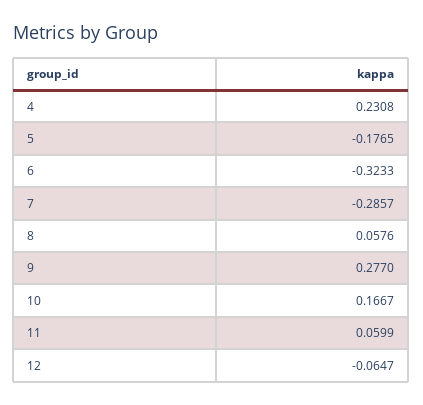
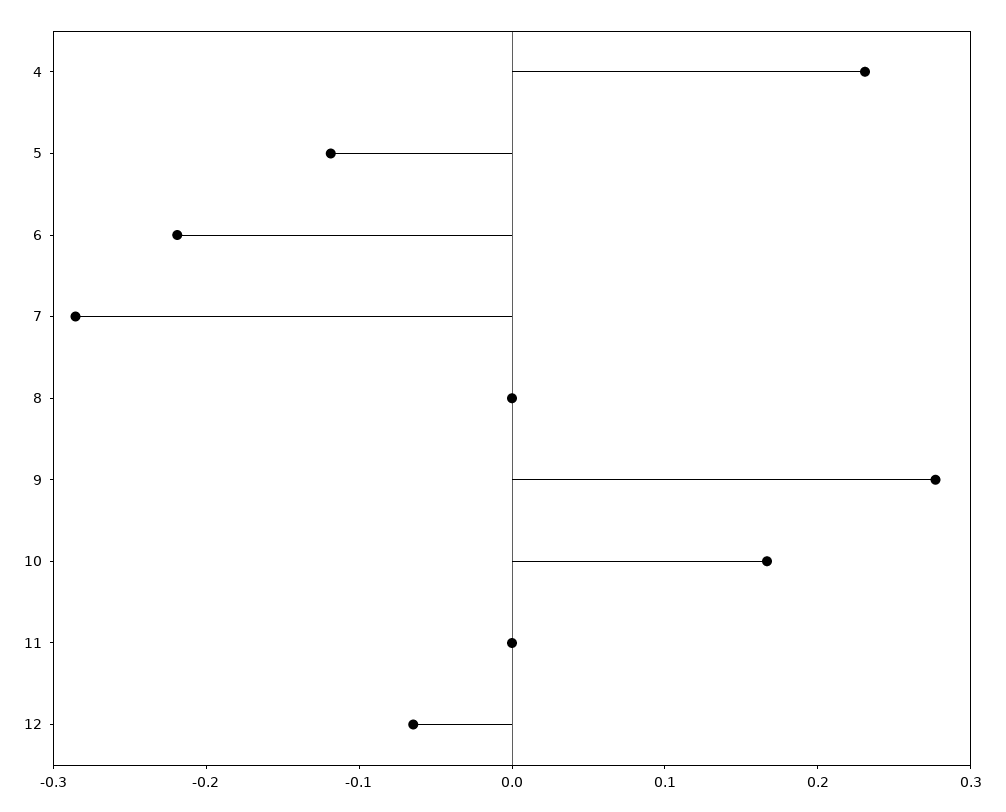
5: -0.1765 -> -0.12
6: -0.3233 -> -0.22
8: 0.0576 -> 0
11: 0.0599 -> 0

